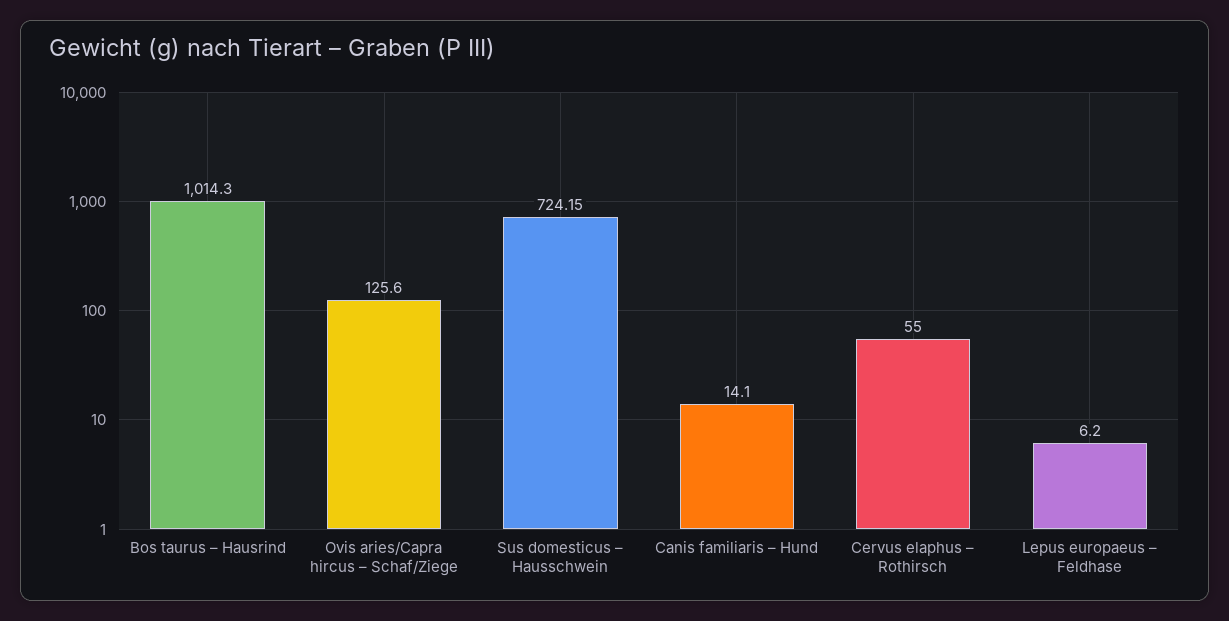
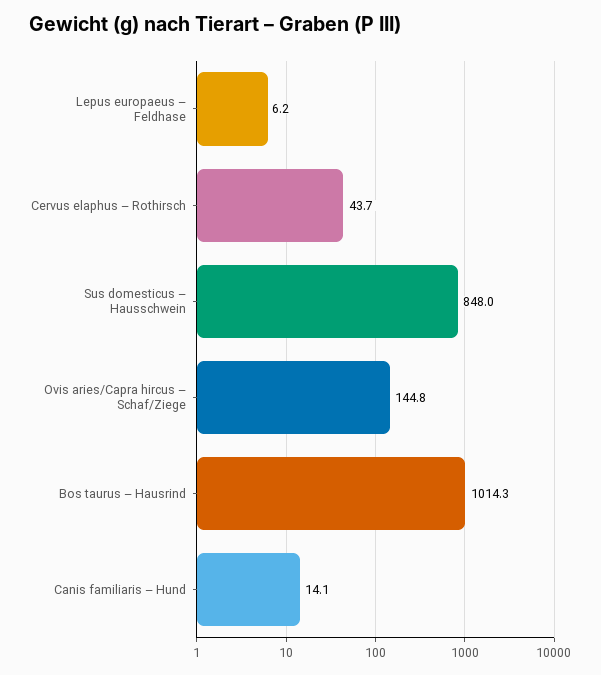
Ovis aries/Capra hircus – Schaf/Ziege: 125.6 -> 144.8
Sus domesticus – Hausschwein: 724.15 -> 848
Cervus elaphus – Rothirsch: 55 -> 43.7

